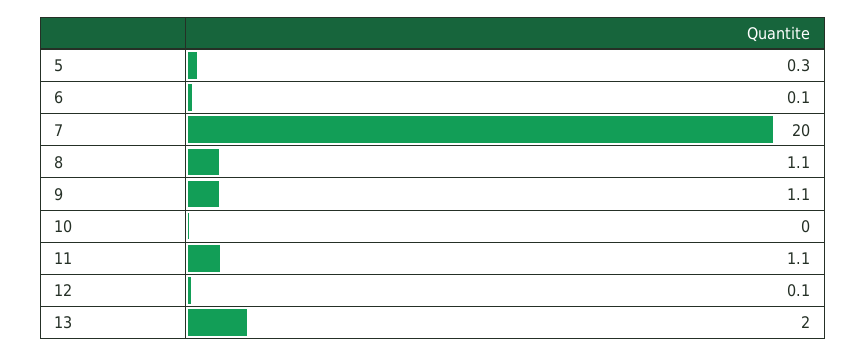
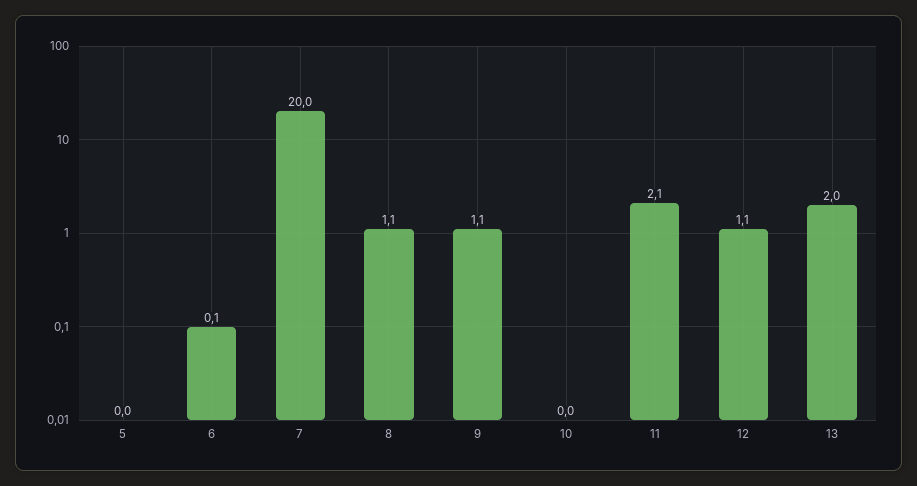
5: 0.3 -> 0
11: 1.1 -> 2.1
12: 0.1 -> 1.1

